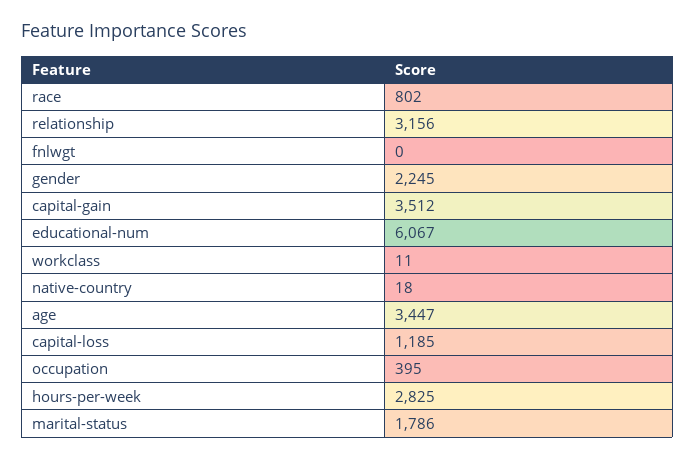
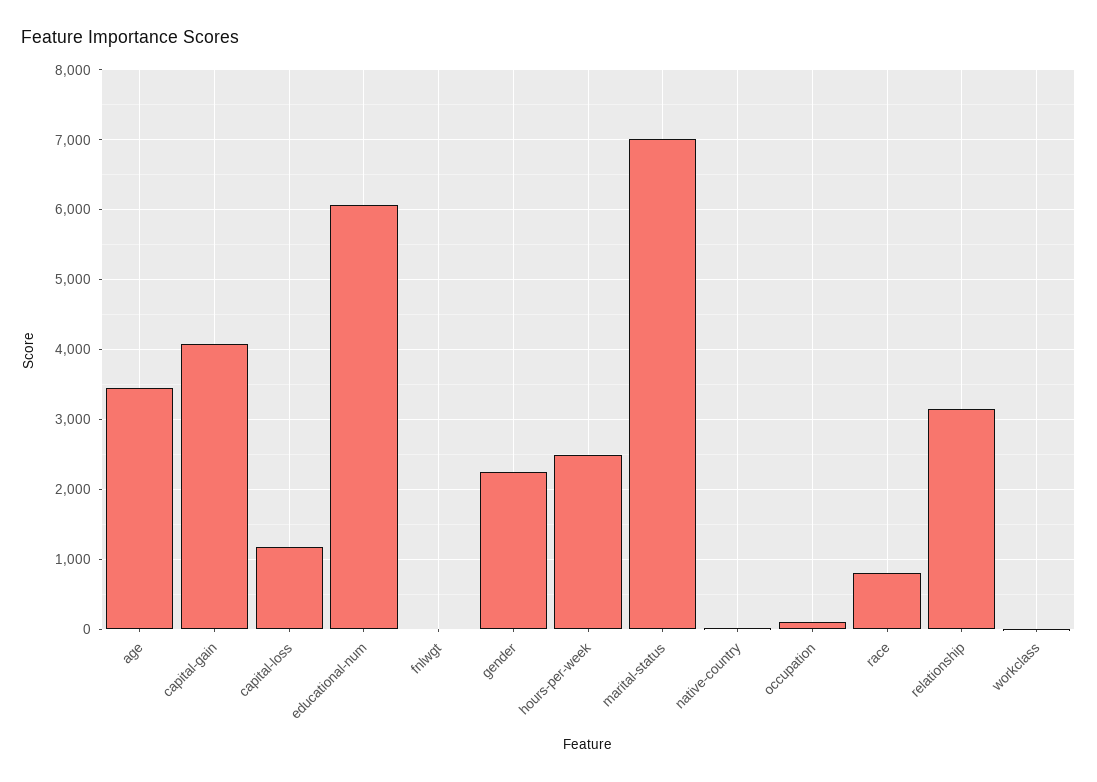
capital-gain: 3512 -> 4100
occupation: 395 -> 100
hours-per-week: 2825 -> 2500
marital-status: 1786 -> 7000

